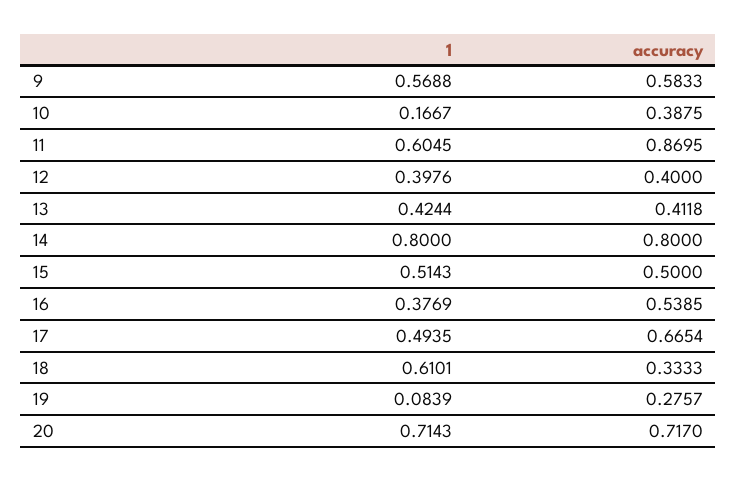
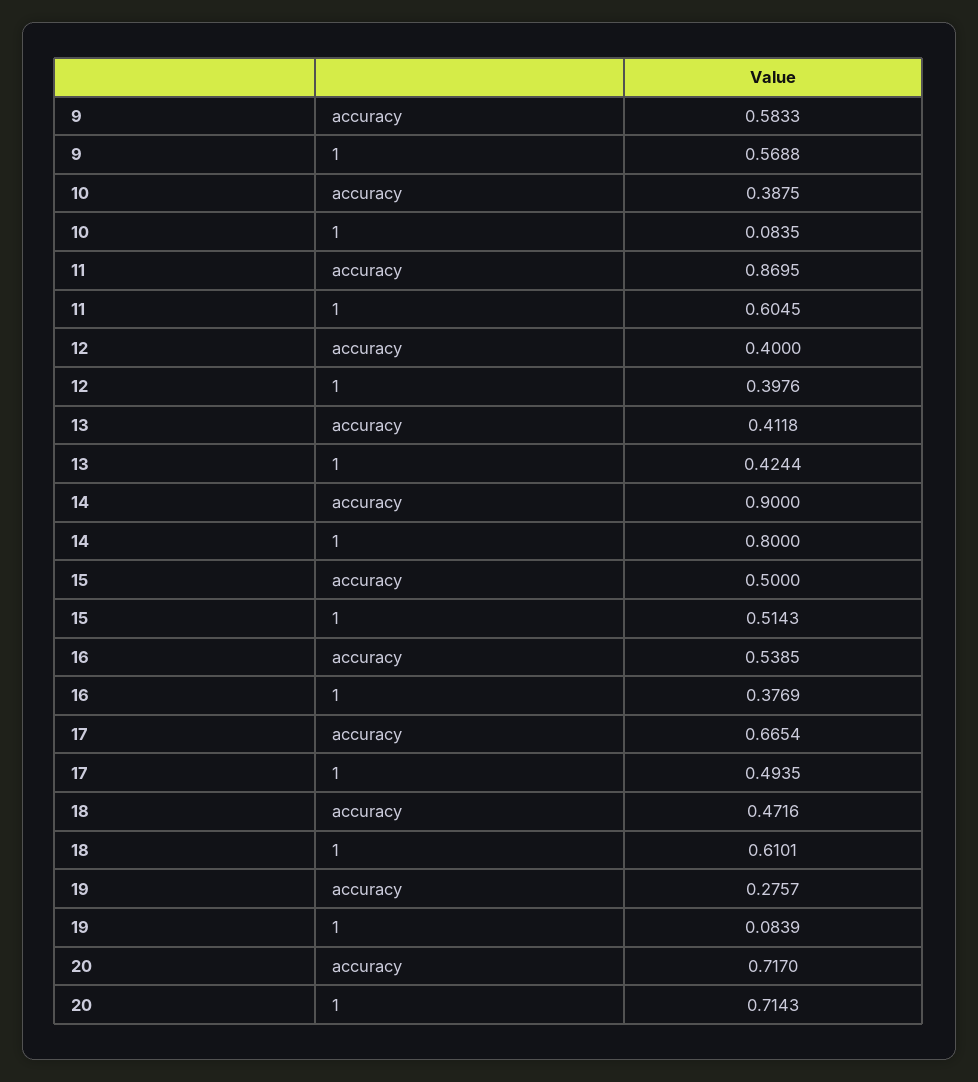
1, 10: 0.1667 -> 0.0835
accuracy, 14: 0.8 -> 0.9
accuracy, 18: 0.3333 -> 0.4716

